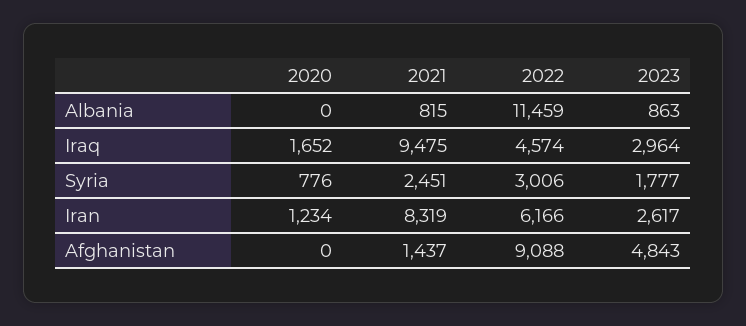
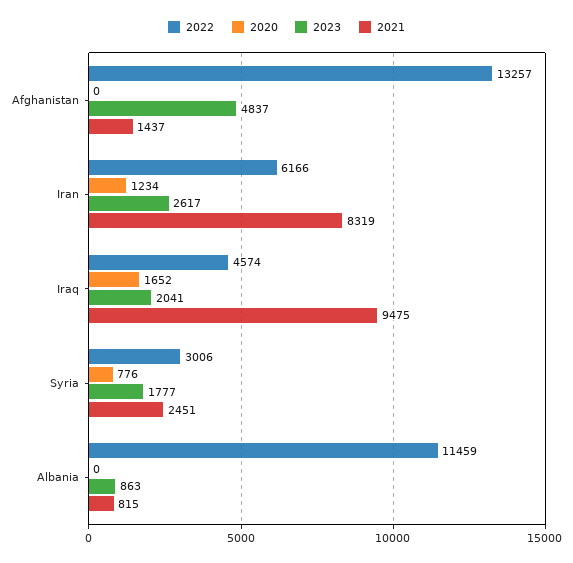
2023, Iraq: 2964 -> 2041
2022, Afghanistan: 9088 -> 13257
2023, Afghanistan: 4843 -> 4837

